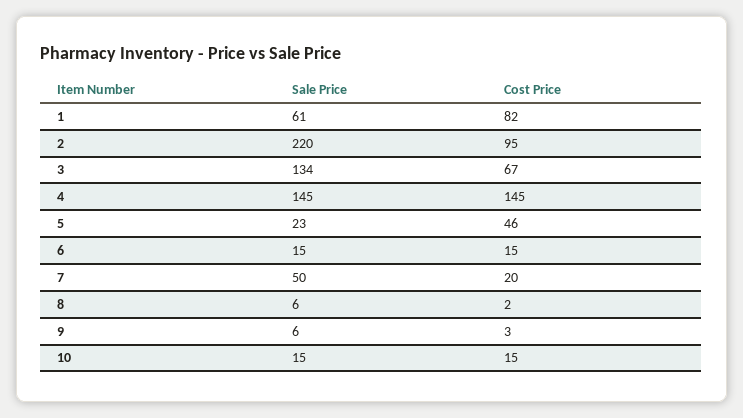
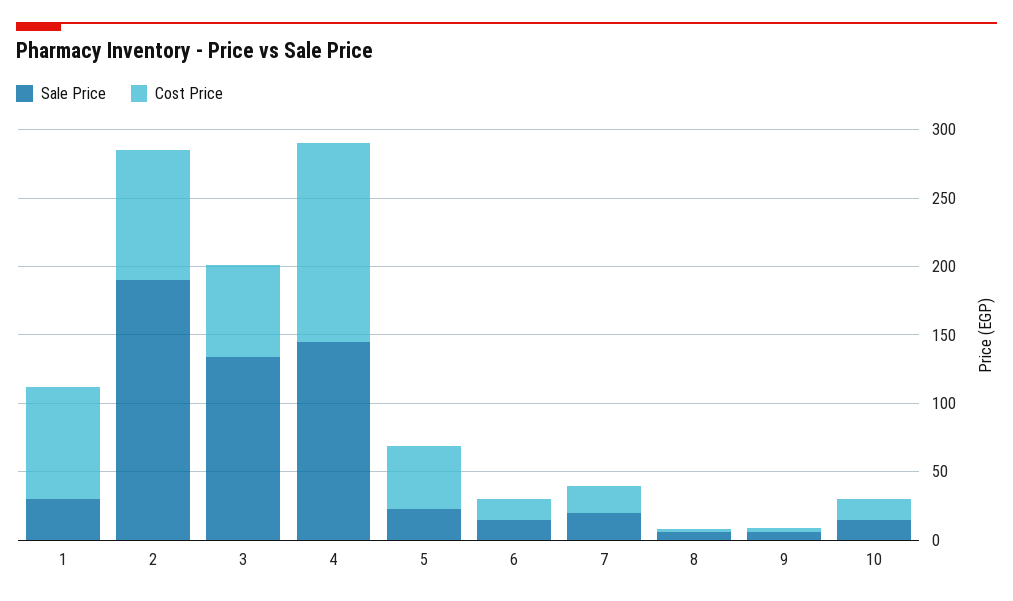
Sale Price, 1: 61 -> 30
Sale Price, 2: 220 -> 190
Sale Price, 7: 50 -> 20

